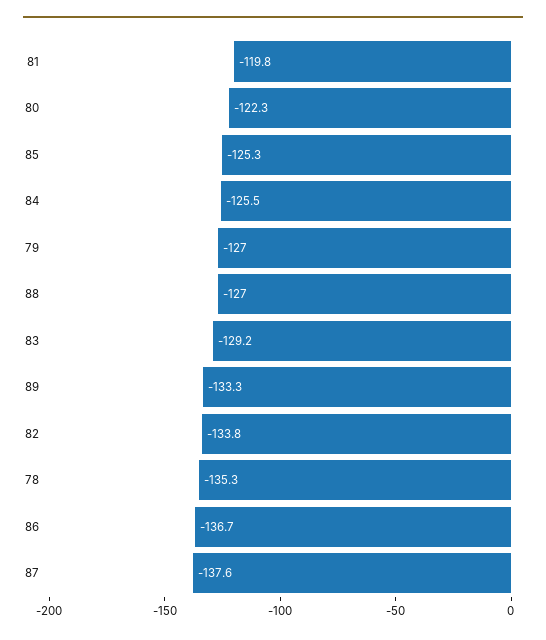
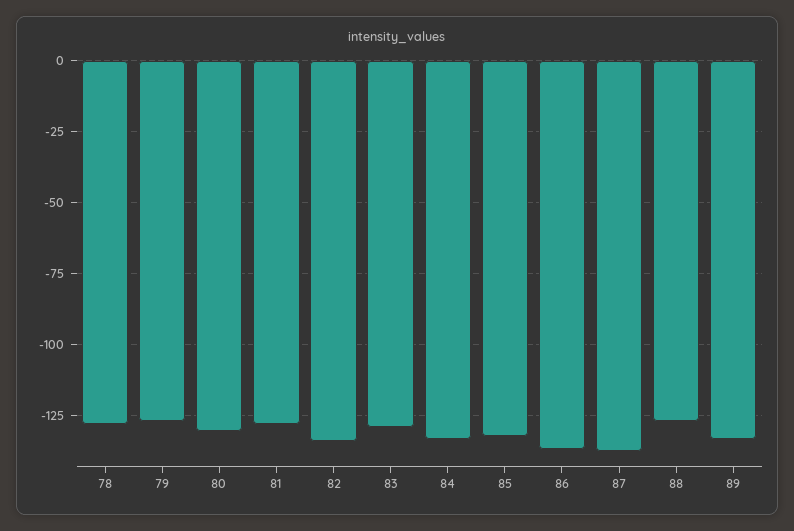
81: -119.8 -> -127.5
80: -122.3 -> -130
85: -125.3 -> -132.5
84: -125.5 -> -132.5
78: -135.3 -> -127.5

